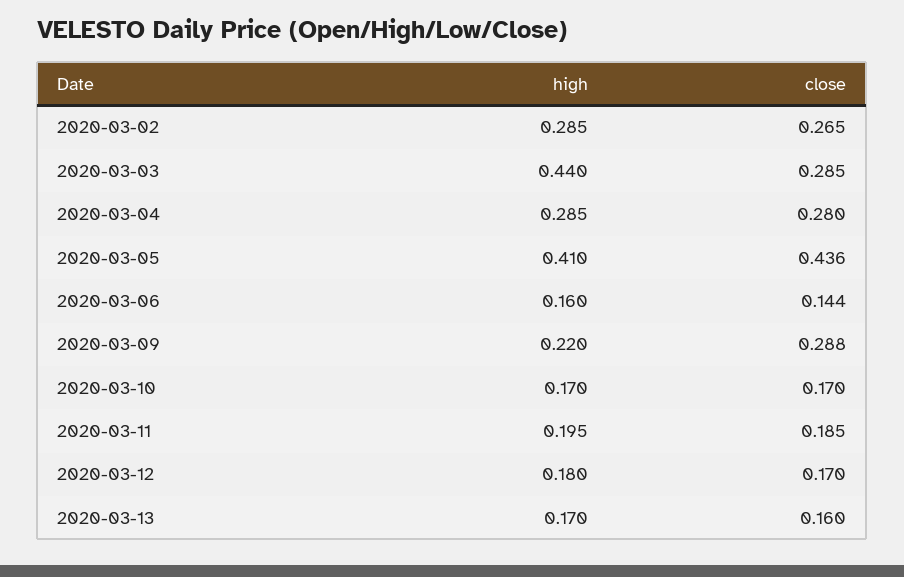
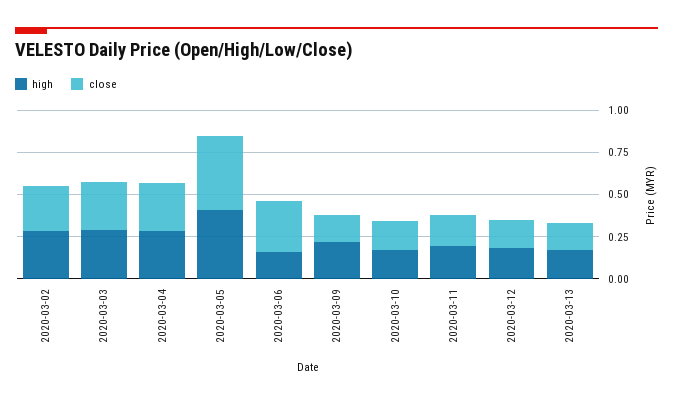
high, 2020-03-03: 0.44 -> 0.3
close, 2020-03-06: 0.144 -> 0.3
close, 2020-03-09: 0.288 -> 0.15

